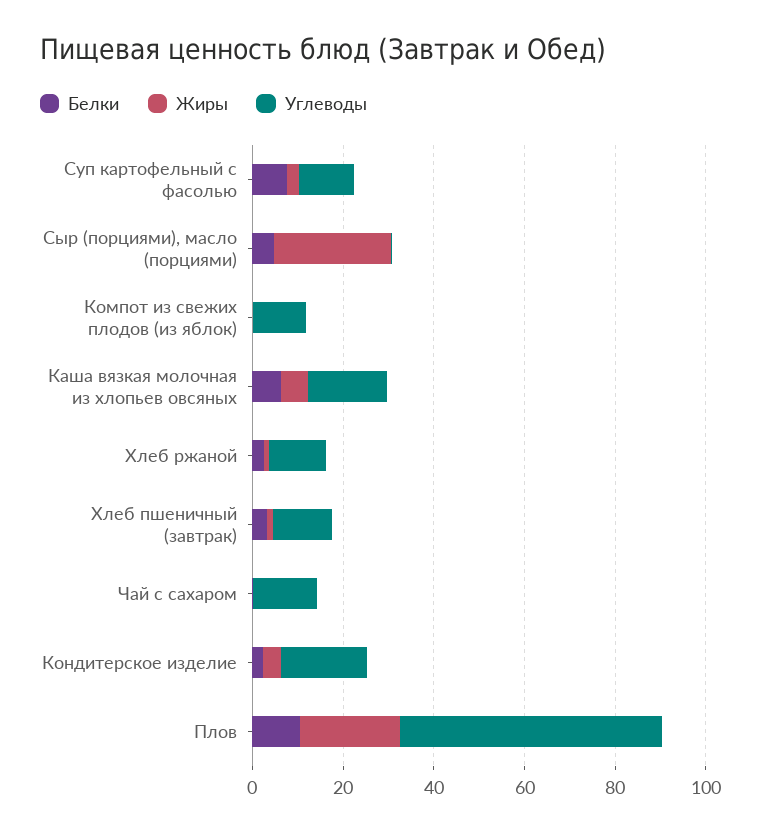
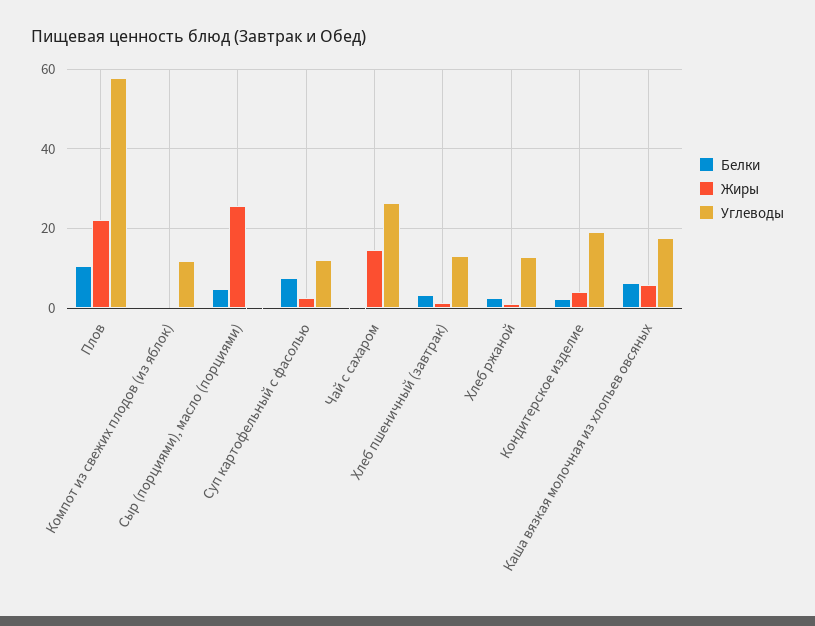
Жиры, Чай с сахаром: 0 -> 14
Углеводы, Чай с сахаром: 15 -> 26

